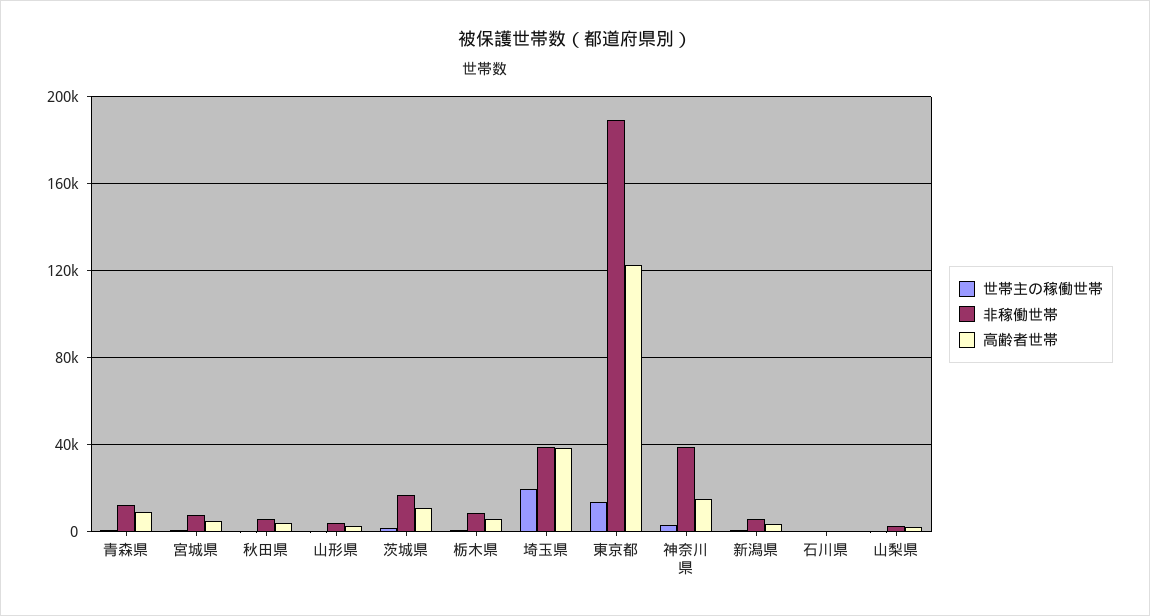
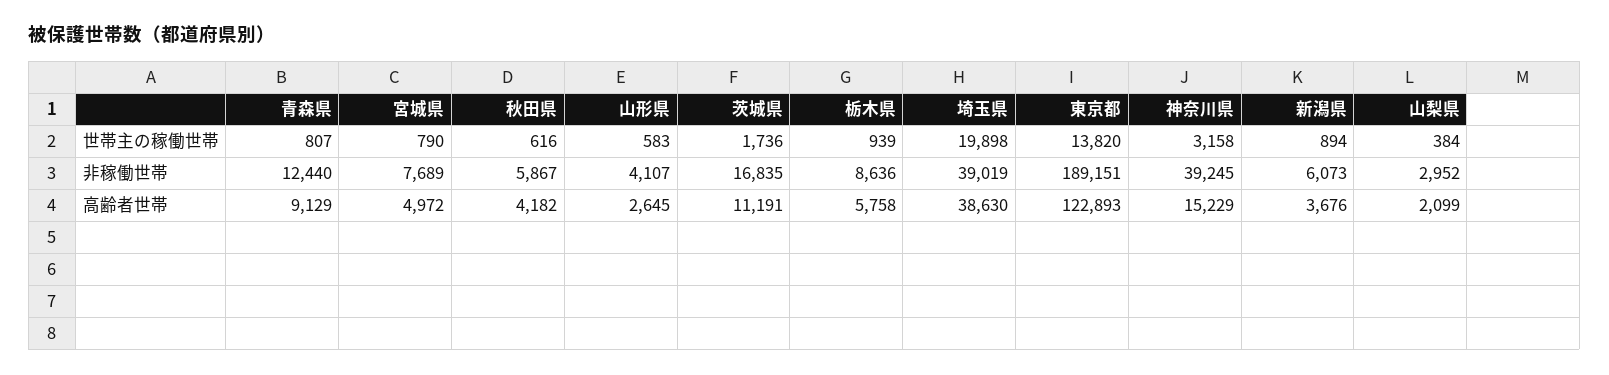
世帯主の稼働世帯, 石川県: 0 -> none
非稼働世帯, 石川県: 0 -> none
高齢者世帯, 石川県: 0 -> none

